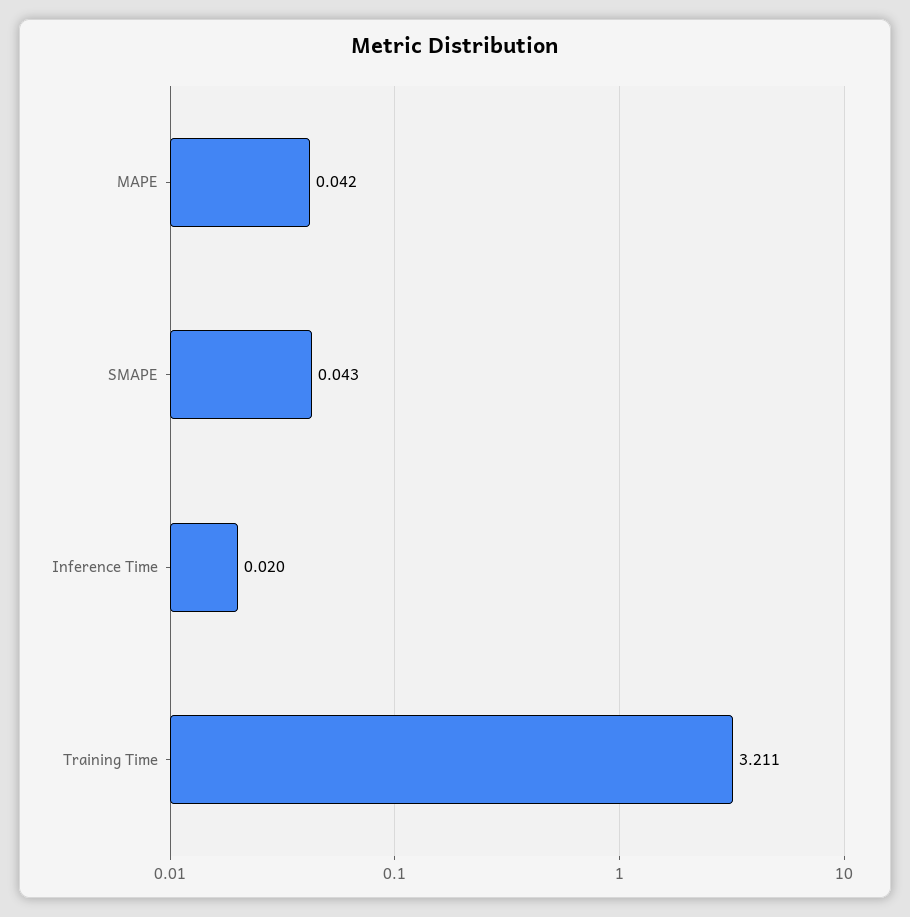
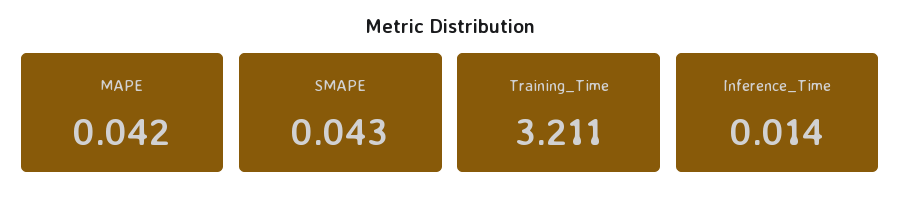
Inference Time: 0.02 -> 0.014

